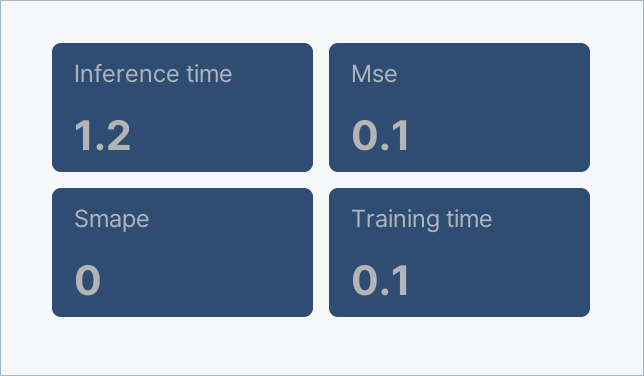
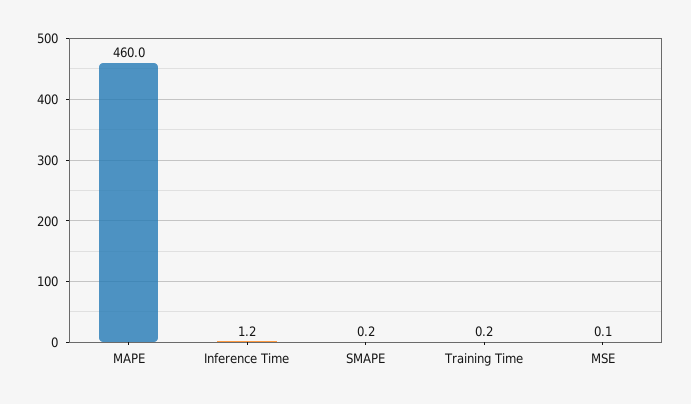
Smape: 0 -> 0.2
Training time: 0.1 -> 0.2
MAPE: none -> 460

